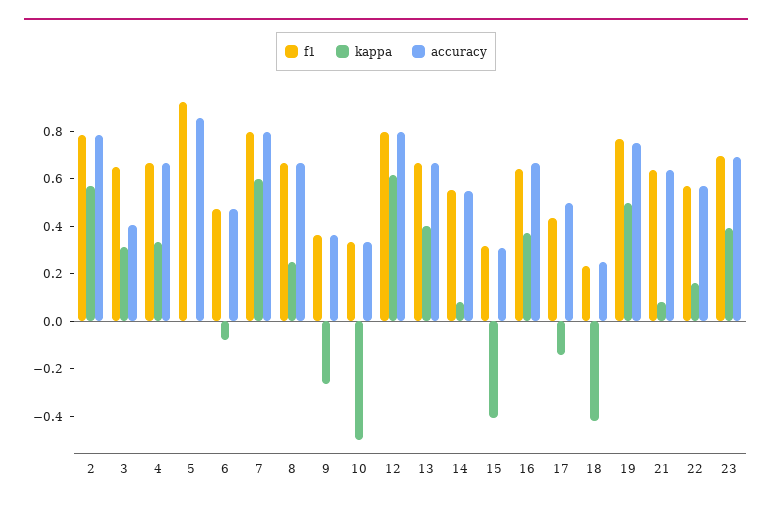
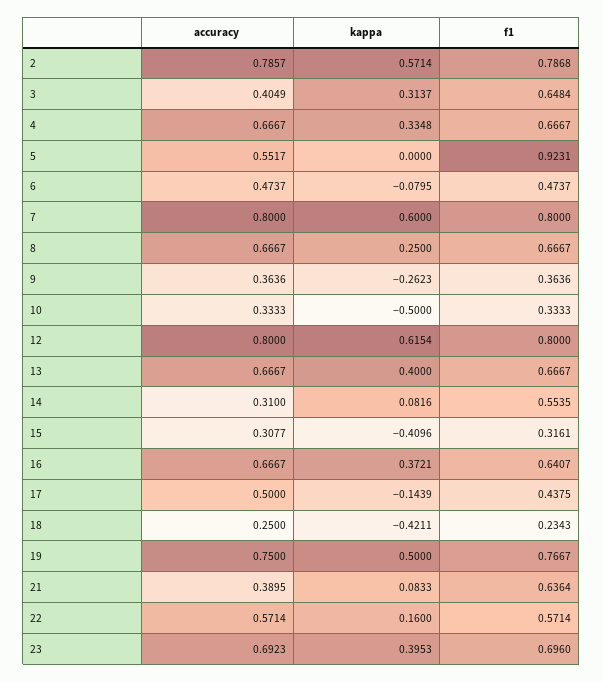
accuracy, 5: 0.85 -> 0.5517
accuracy, 14: 0.55 -> 0.31
accuracy, 21: 0.65 -> 0.3895

